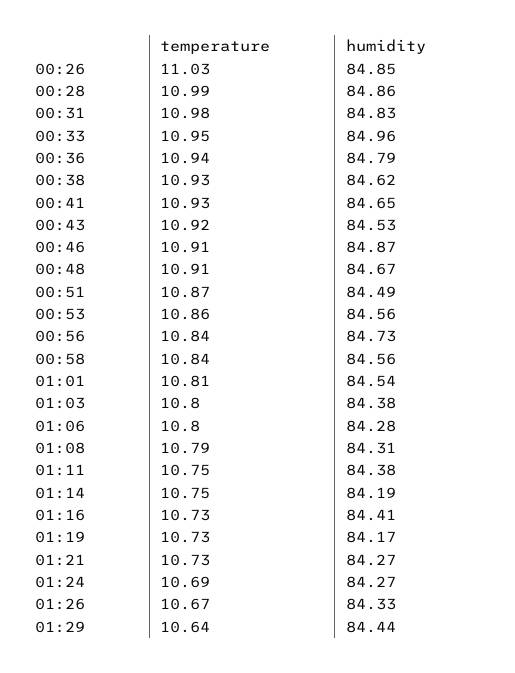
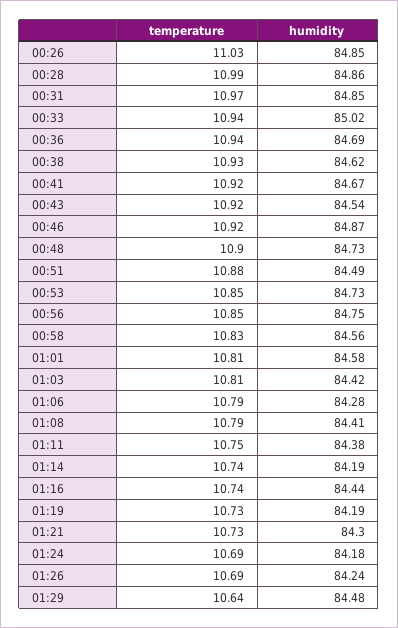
temperature, 00:31: 10.98 -> 10.97
humidity, 00:31: 84.83 -> 84.85
temperature, 00:33: 10.95 -> 10.94
humidity, 00:33: 84.96 -> 85.02
humidity, 00:36: 84.79 -> 84.69
temperature, 00:41: 10.93 -> 10.92
humidity, 00:41: 84.65 -> 84.67
humidity, 00:43: 84.53 -> 84.54
temperature, 00:46: 10.91 -> 10.92
temperature, 00:48: 10.91 -> 10.9
humidity, 00:48: 84.67 -> 84.73
temperature, 00:51: 10.87 -> 10.88
temperature, 00:53: 10.86 -> 10.85
humidity, 00:53: 84.56 -> 84.73
temperature, 00:56: 10.84 -> 10.85
humidity, 00:56: 84.73 -> 84.75
temperature, 00:58: 10.84 -> 10.83
humidity, 01:01: 84.54 -> 84.58
temperature, 01:03: 10.8 -> 10.81
humidity, 01:03: 84.38 -> 84.42
temperature, 01:06: 10.8 -> 10.79
humidity, 01:08: 84.31 -> 84.41
temperature, 01:14: 10.75 -> 10.74
temperature, 01:16: 10.73 -> 10.74
humidity, 01:16: 84.41 -> 84.44
humidity, 01:19: 84.17 -> 84.19
humidity, 01:21: 84.27 -> 84.3
humidity, 01:24: 84.27 -> 84.18
temperature, 01:26: 10.67 -> 10.69
humidity, 01:26: 84.33 -> 84.24
humidity, 01:29: 84.44 -> 84.48

